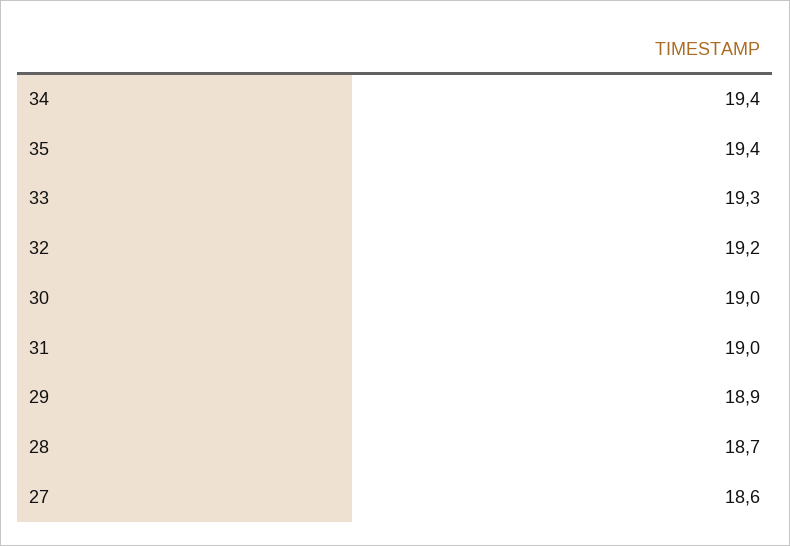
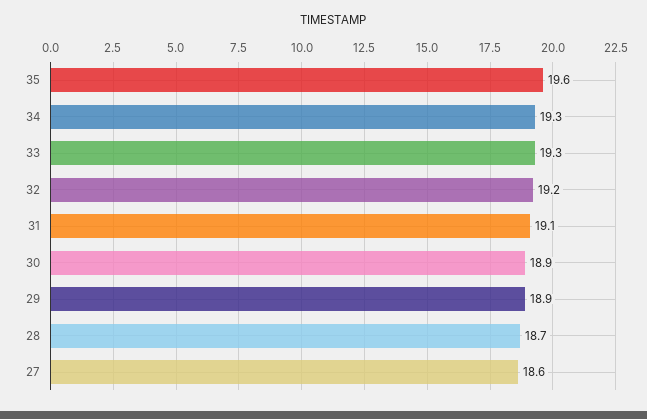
34: 19.4 -> 19.3
35: 19.4 -> 19.6
30: 19 -> 18.9
31: 19 -> 19.1

